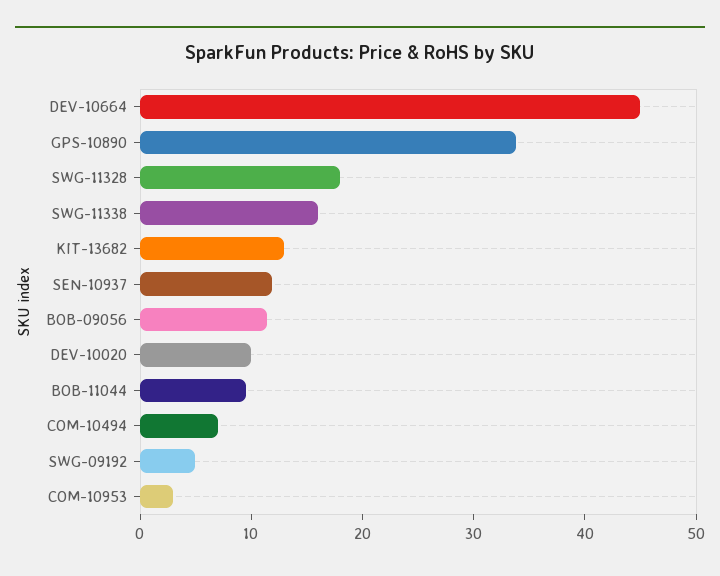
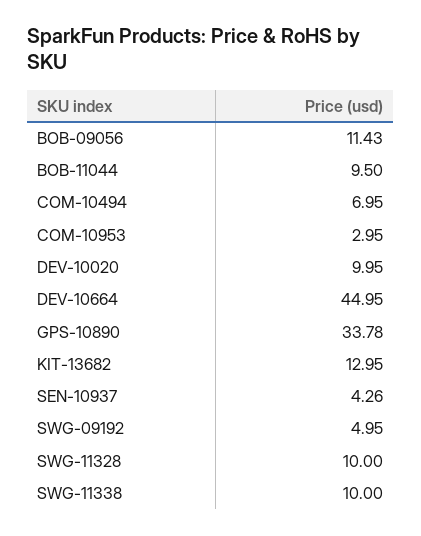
SWG-11328: 18 -> 10
SWG-11338: 16 -> 10
SEN-10937: 12 -> 4.26

